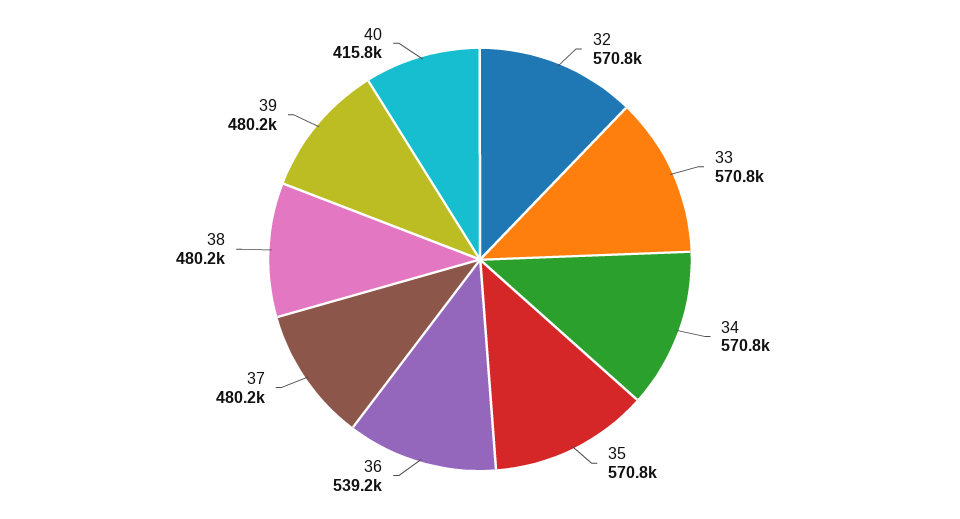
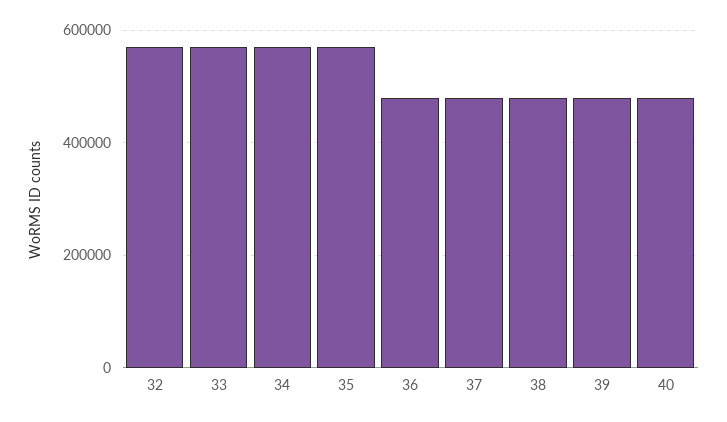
36: 539200 -> 480000
40: 415800 -> 480000

